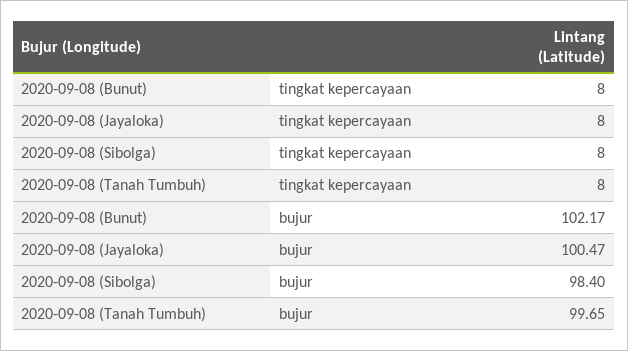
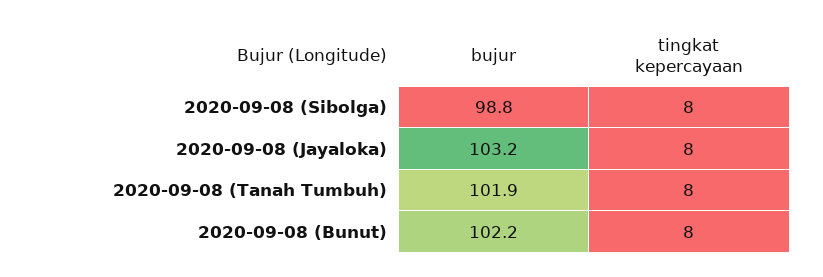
2020-09-08 (Jayaloka), bujur: 100.47 -> 103.2
2020-09-08 (Sibolga), bujur: 98.4 -> 98.8
2020-09-08 (Tanah Tumbuh), bujur: 99.65 -> 101.9

